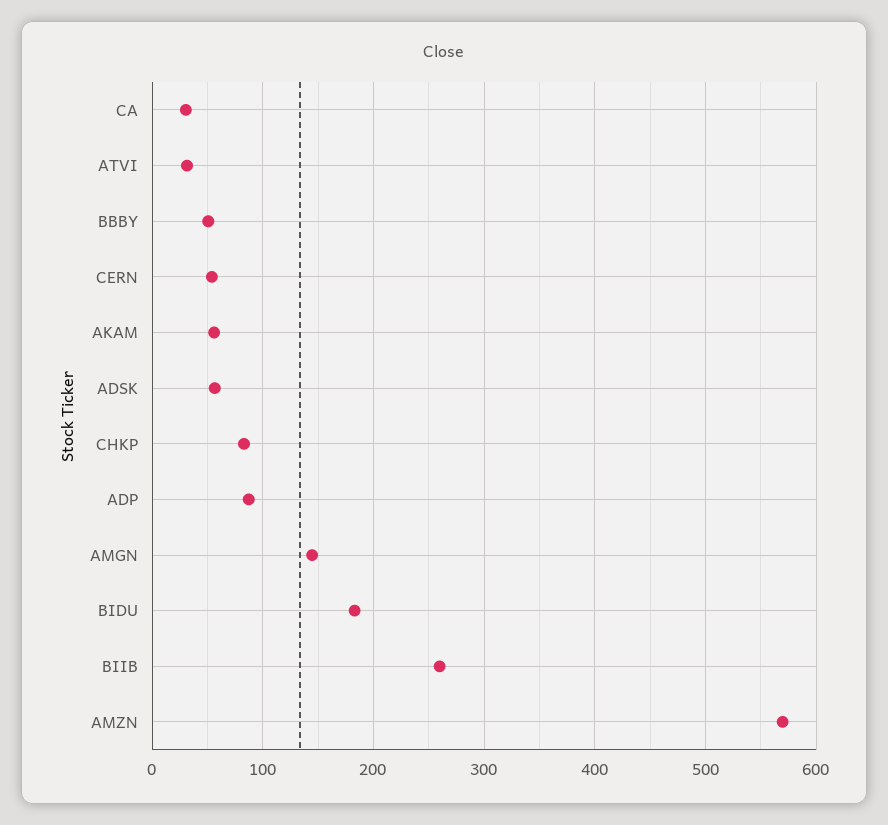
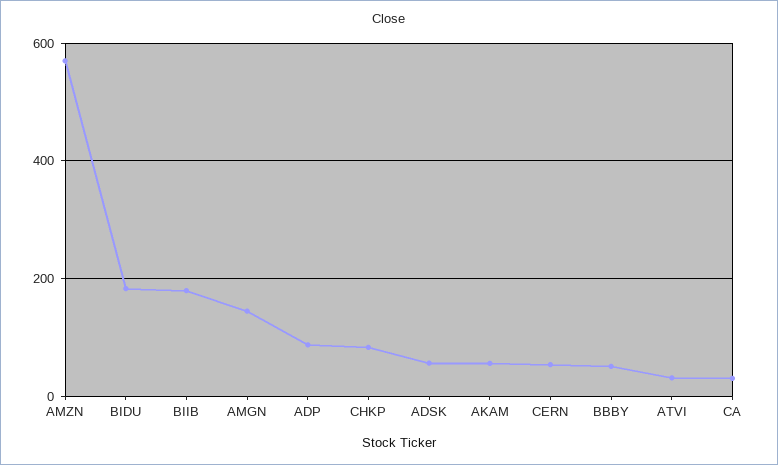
BIIB: 260 -> 180

